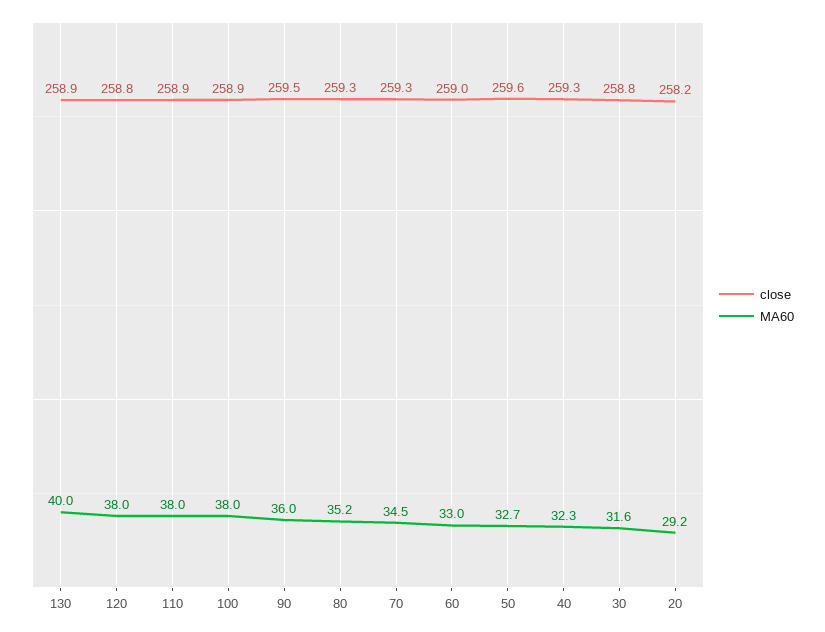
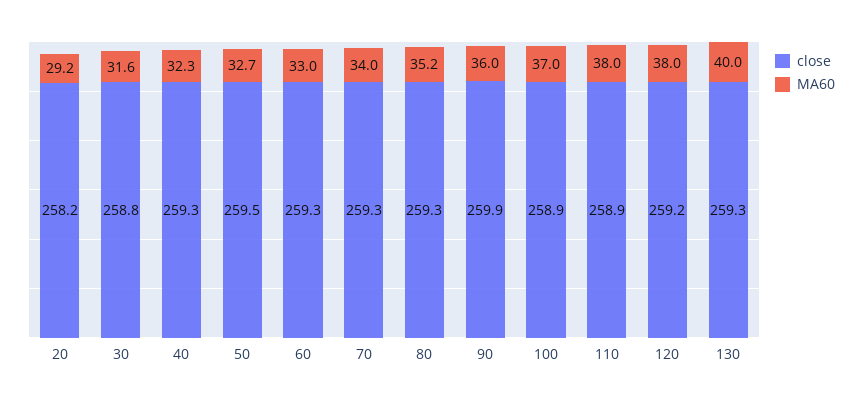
close, 130: 258.9 -> 259.3
close, 120: 258.8 -> 259.2
MA60, 100: 38 -> 37
close, 90: 259.5 -> 259.9
MA60, 70: 34.5 -> 34
close, 60: 259 -> 259.3
close, 50: 259.6 -> 259.5

